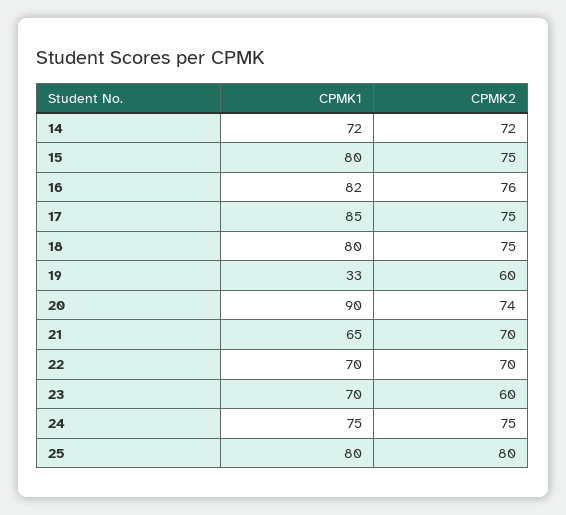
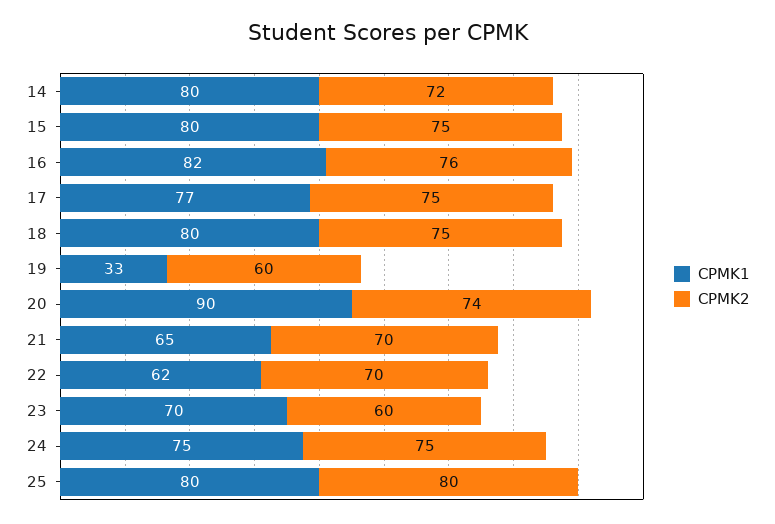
CPMK1, 14: 72 -> 80
CPMK1, 17: 85 -> 77
CPMK1, 22: 70 -> 62

